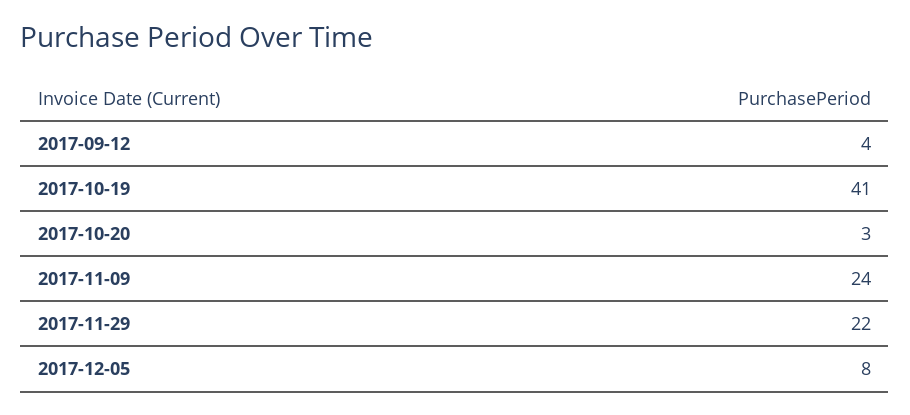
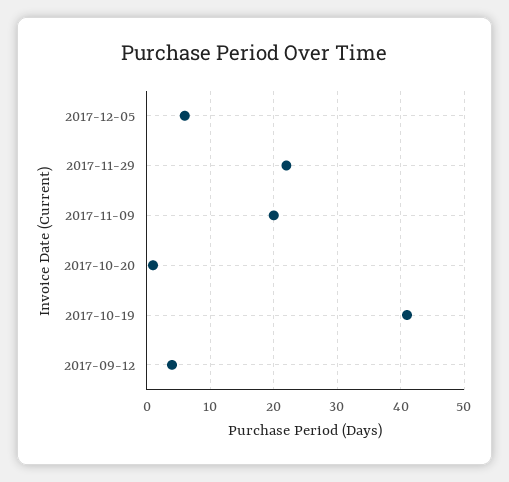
2017-10-20: 3 -> 1
2017-11-09: 24 -> 20
2017-12-05: 8 -> 6

